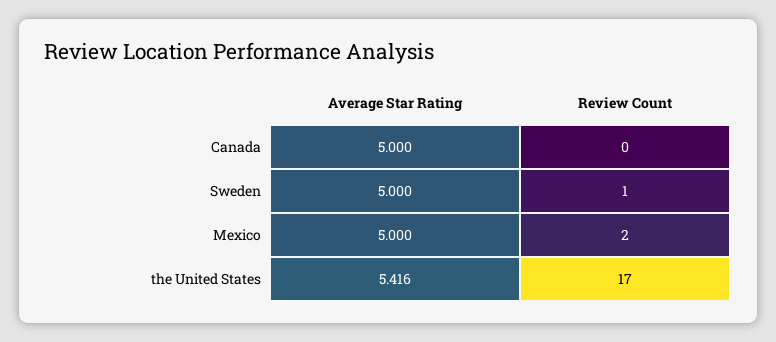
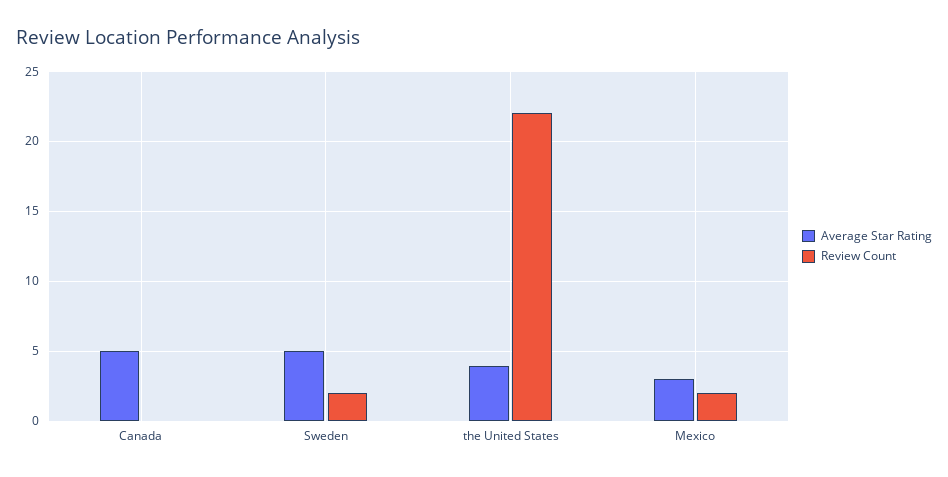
Review Count, Sweden: 1 -> 2
Average Star Rating, Mexico: 5 -> 3
Average Star Rating, the United States: 5.416 -> 4
Review Count, the United States: 17 -> 22

